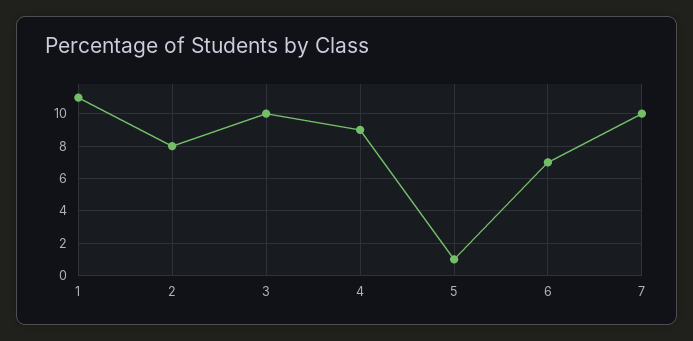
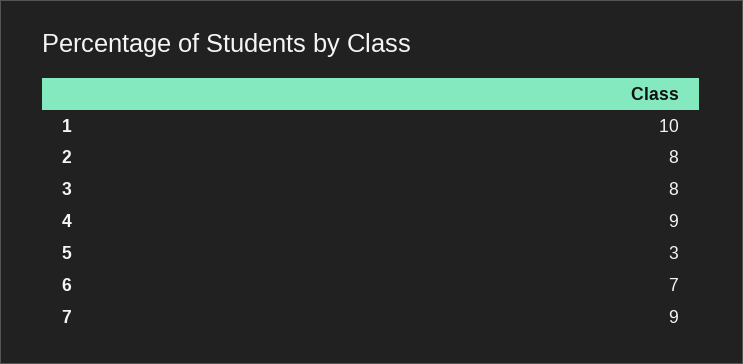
1: 11 -> 10
3: 10 -> 8
5: 1 -> 3
7: 10 -> 9

